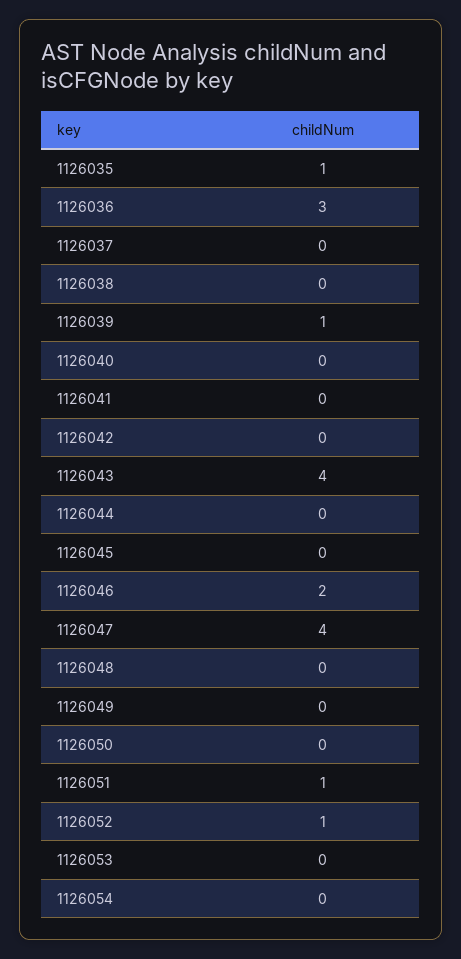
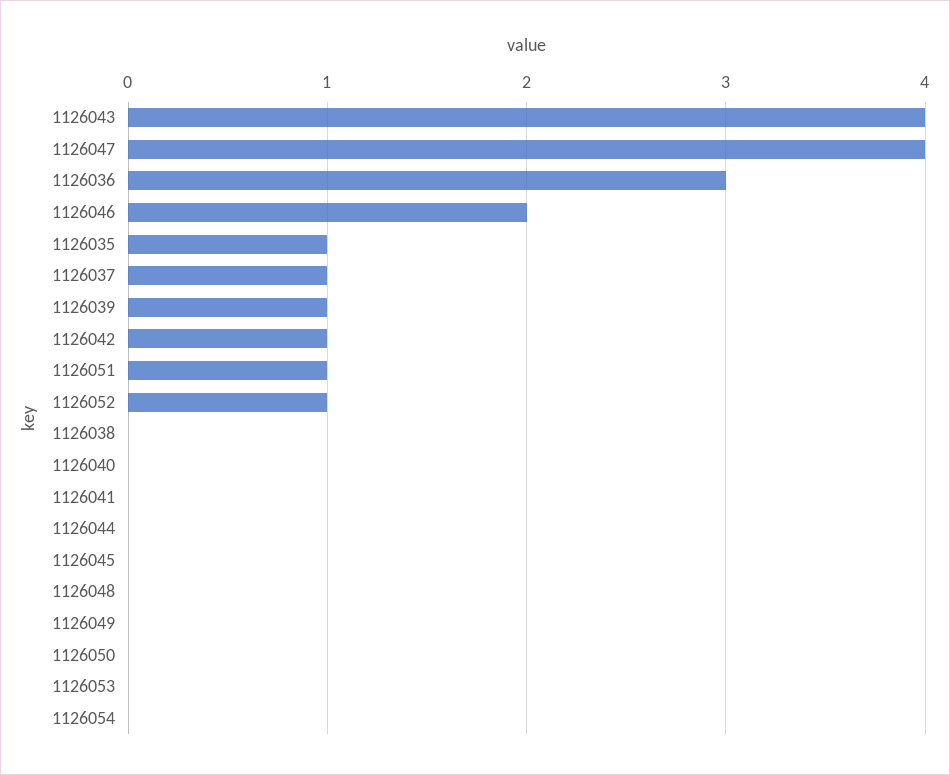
1126037: 0 -> 1
1126042: 0 -> 1

